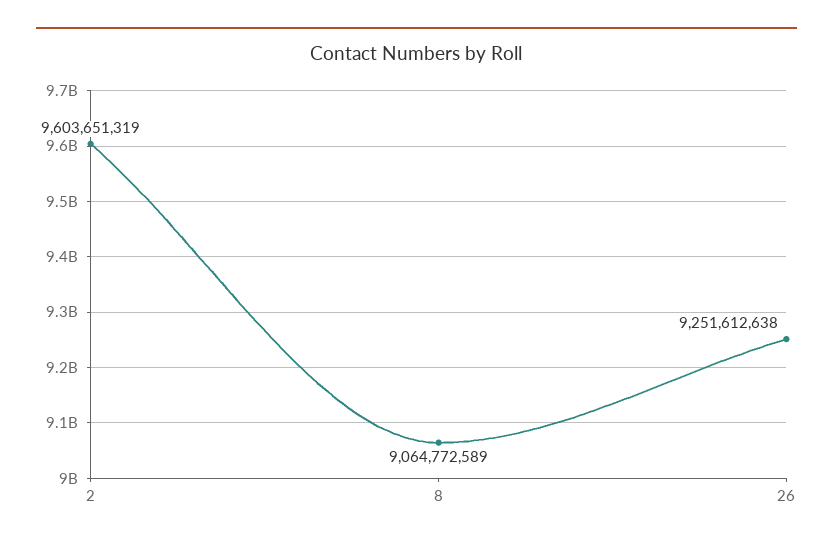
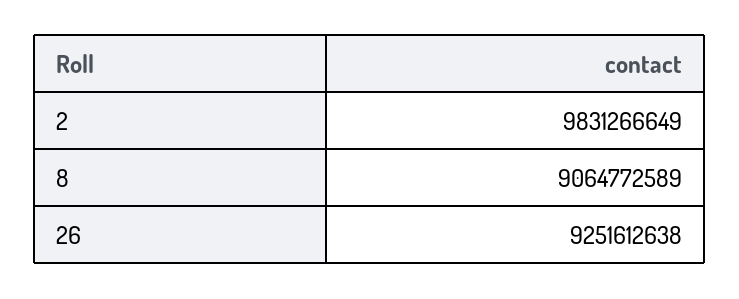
2: 9603651319 -> 9831266649

